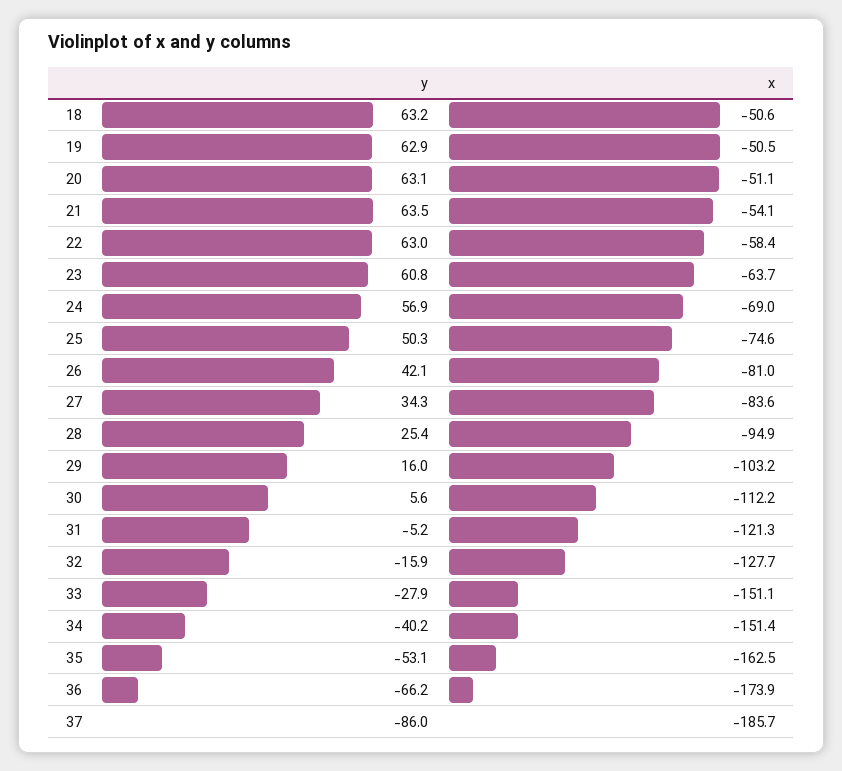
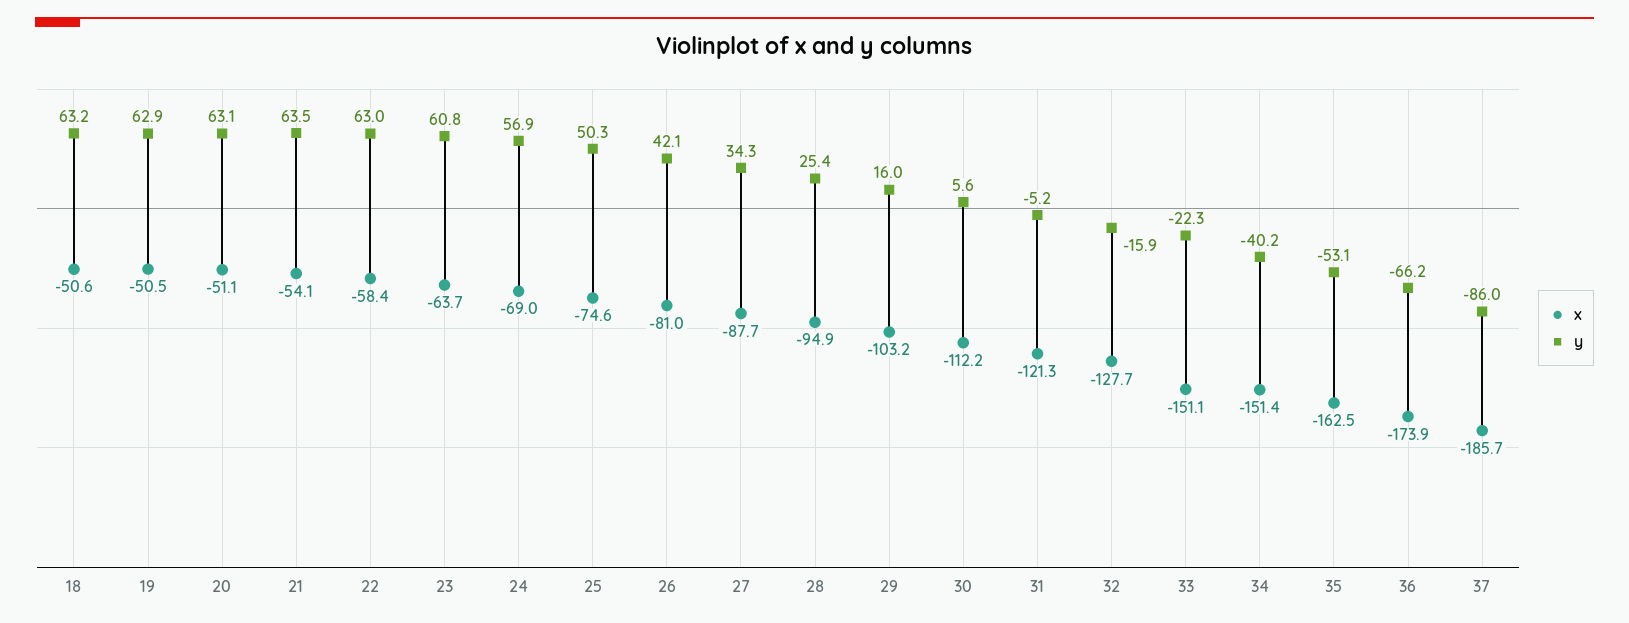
x, 27: -83.6 -> -87.7
y, 33: -27.9 -> -22.3

